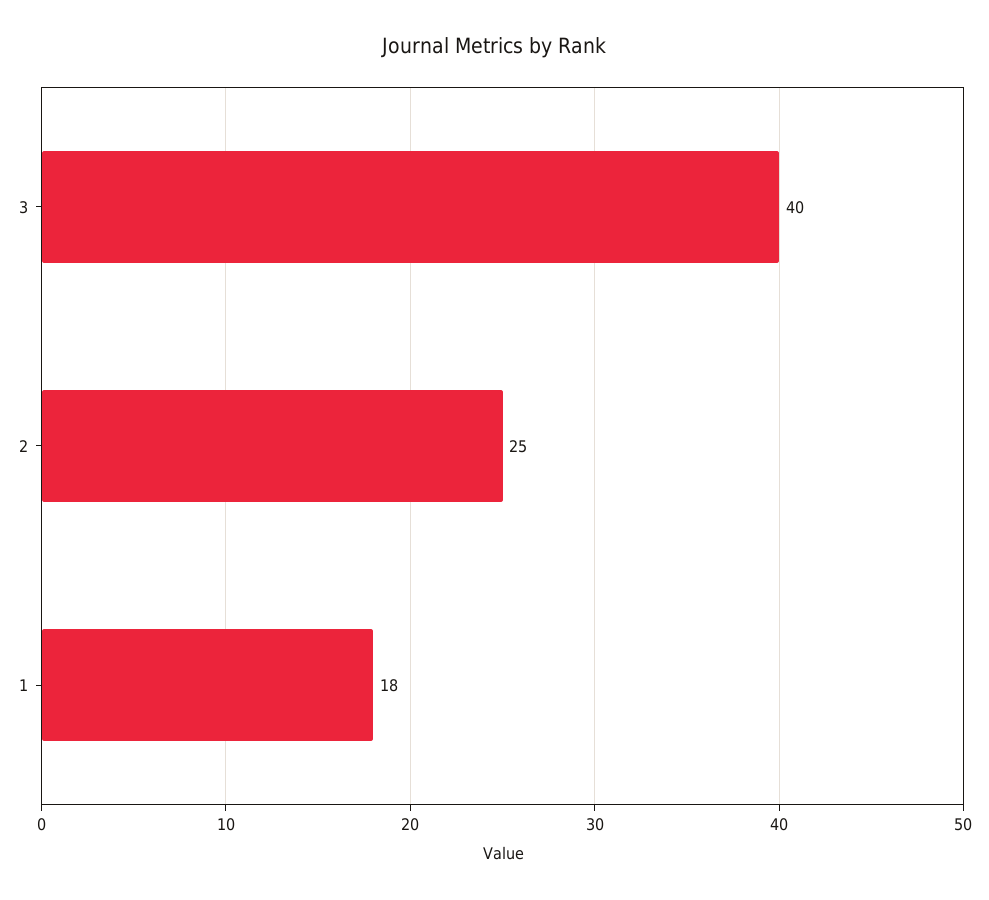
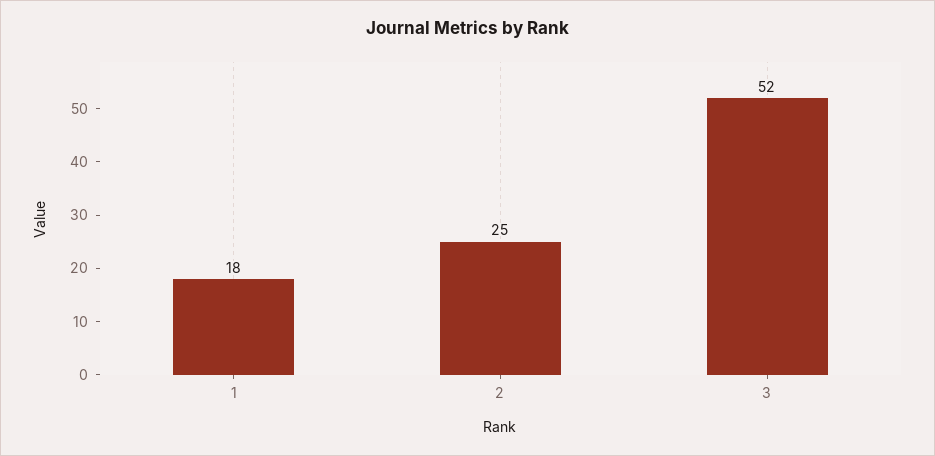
3: 40 -> 52

